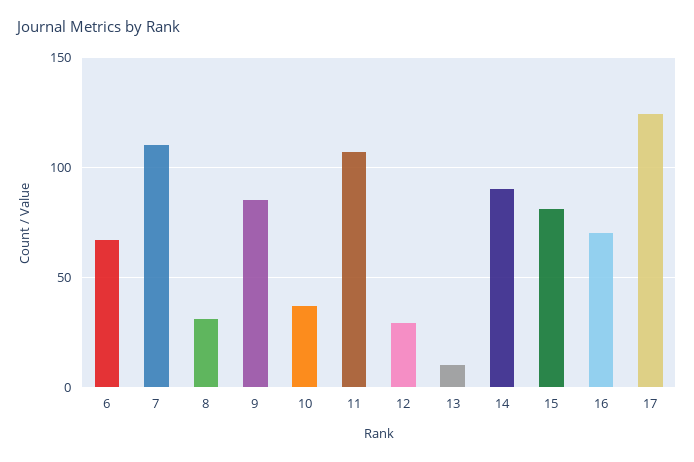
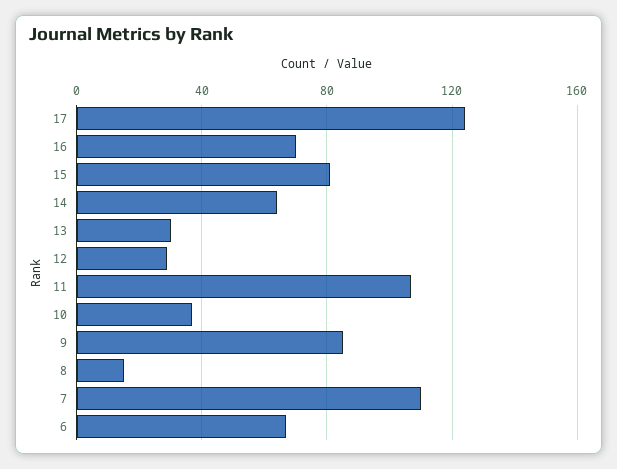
8: 30 -> 15
13: 10 -> 30
14: 90 -> 65

